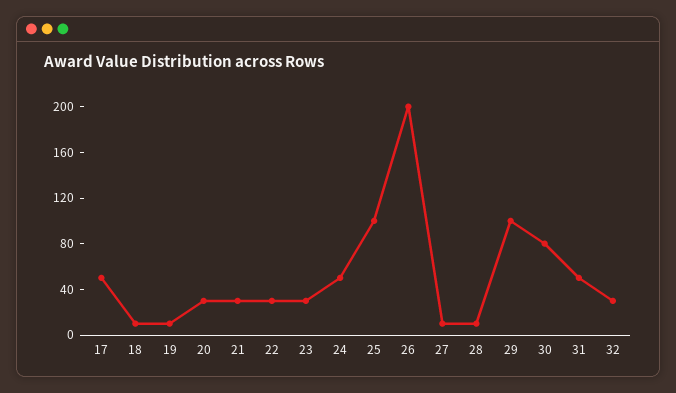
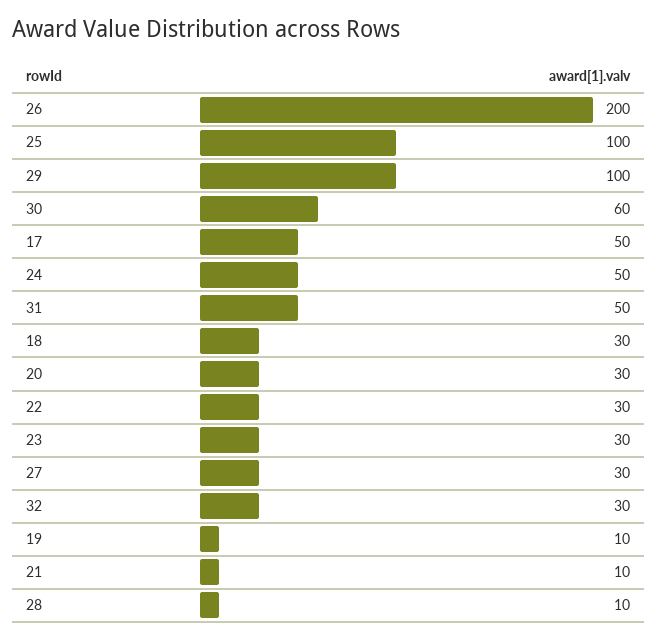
18: 10 -> 30
21: 30 -> 10
27: 10 -> 30
30: 80 -> 60

